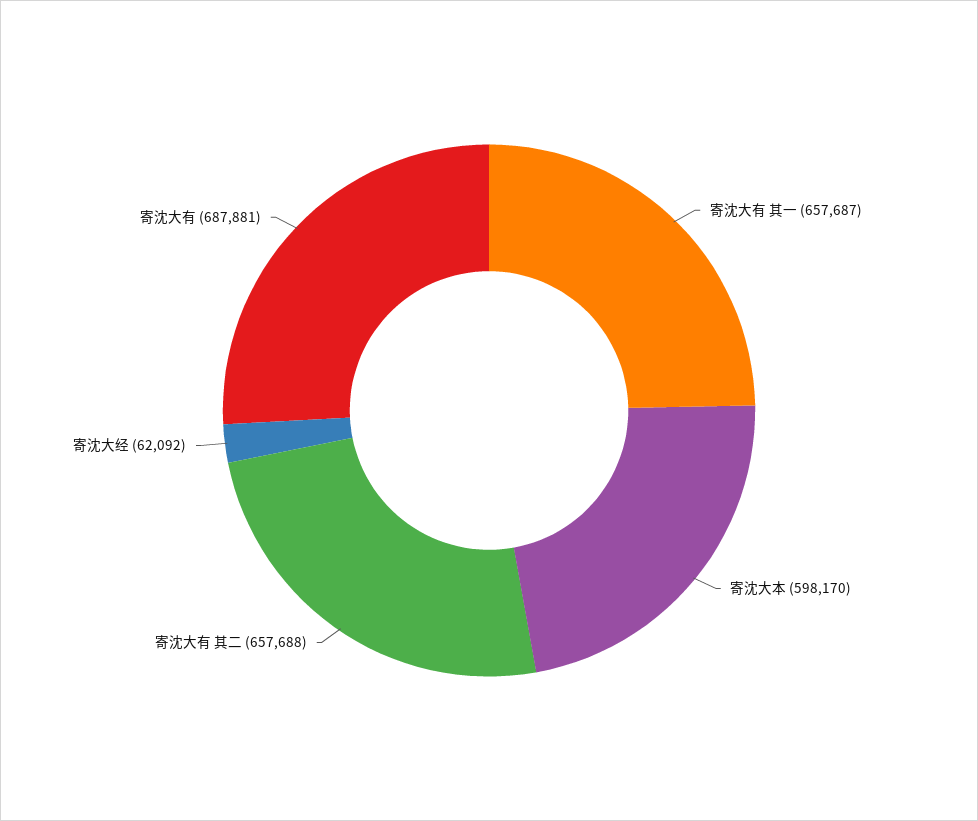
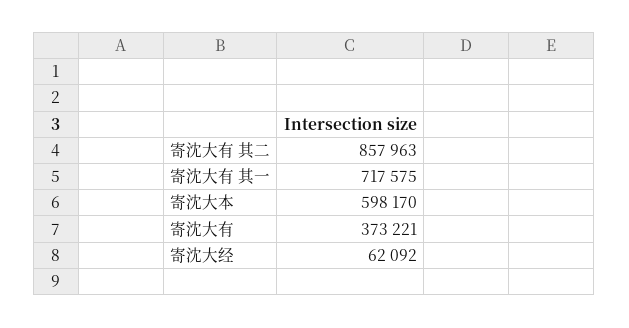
寄沈大有 其一: 657687 -> 717575
寄沈大有 其二: 657688 -> 857963
寄沈大有: 687881 -> 373221

